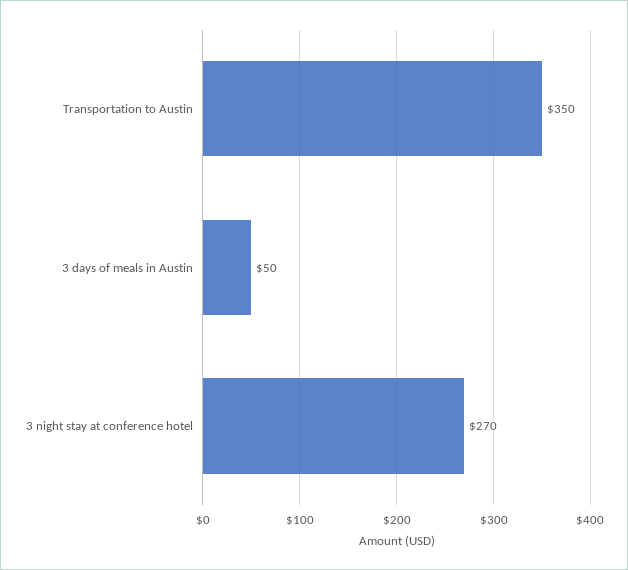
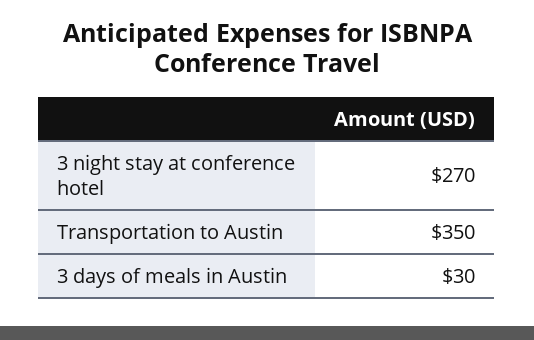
3 days of meals in Austin: 50 -> 30

